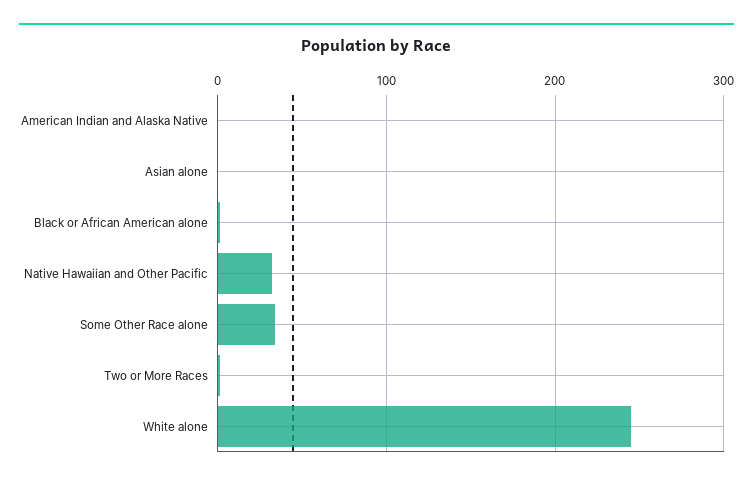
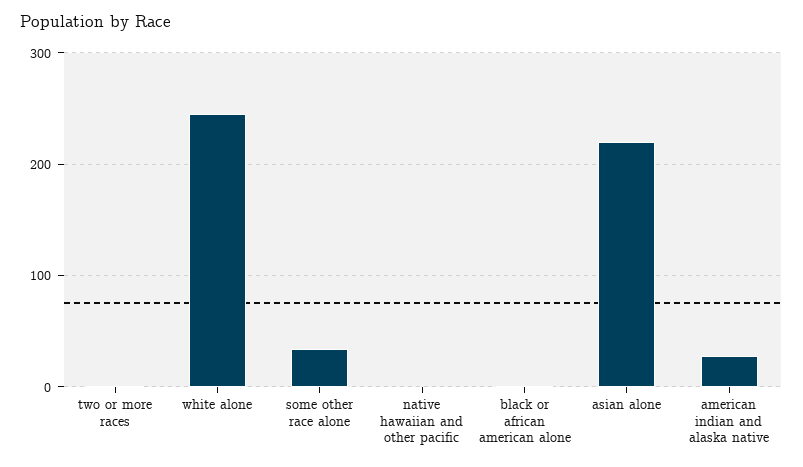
American Indian and Alaska Native: 0 -> 30
Asian alone: 0 -> 220
Native Hawaiian and Other Pacific: 30 -> 0

